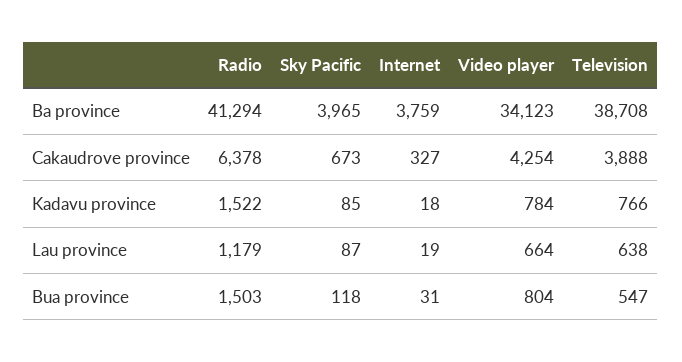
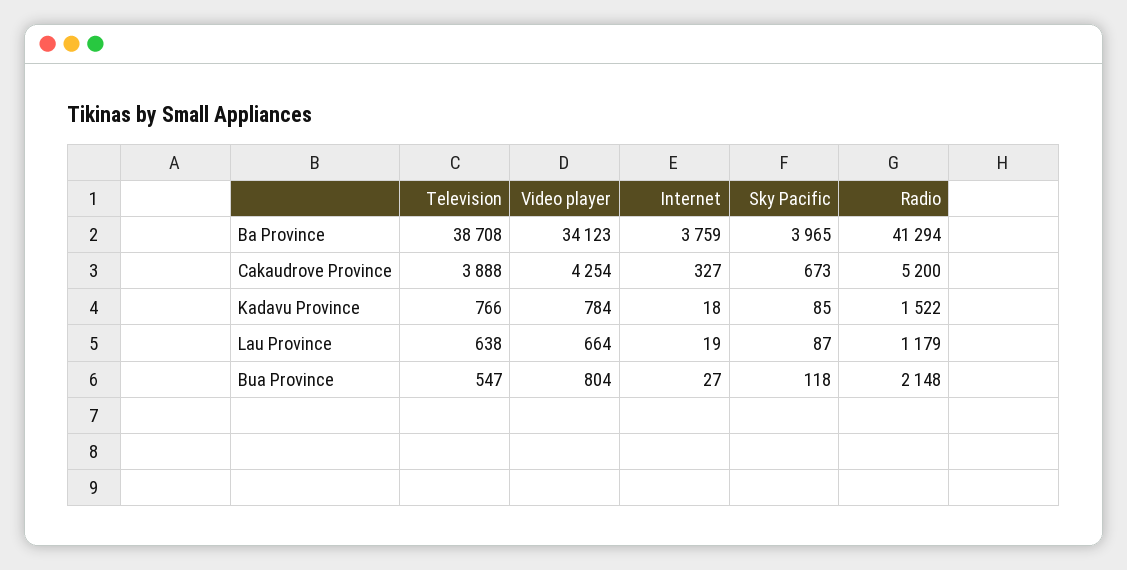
Radio, Cakaudrove province: 6378 -> 5200
Radio, Bua province: 1503 -> 2148
Internet, Bua province: 31 -> 27

